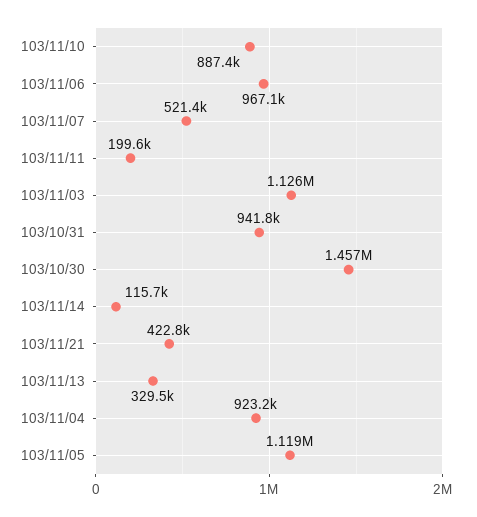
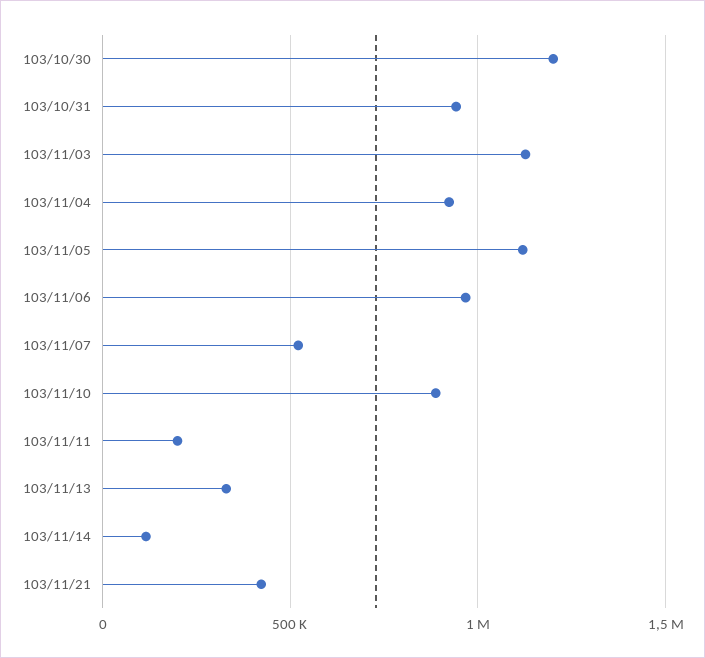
103/10/30: 1457000 -> 1200000

